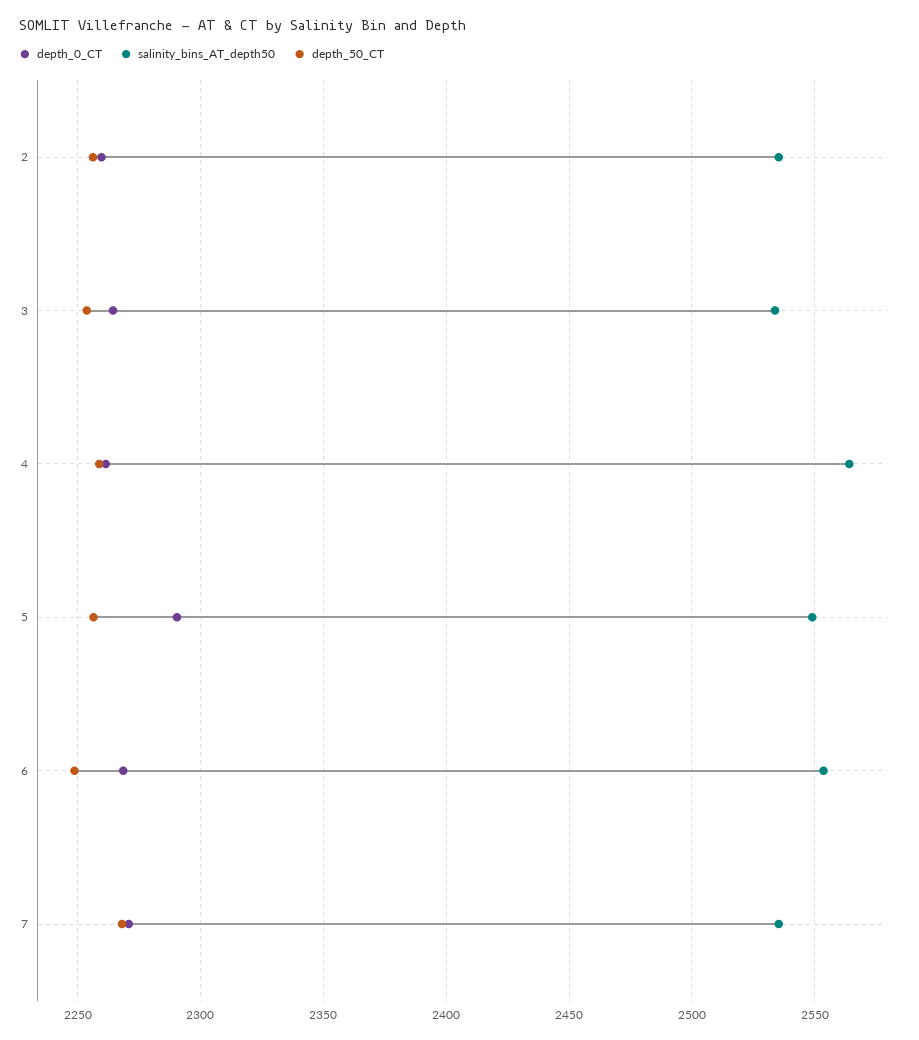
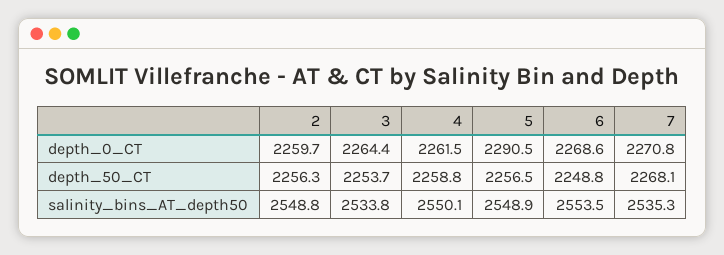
salinity_bins_AT_depth50, 2: 2535 -> 2548.8
salinity_bins_AT_depth50, 4: 2565 -> 2550.1

